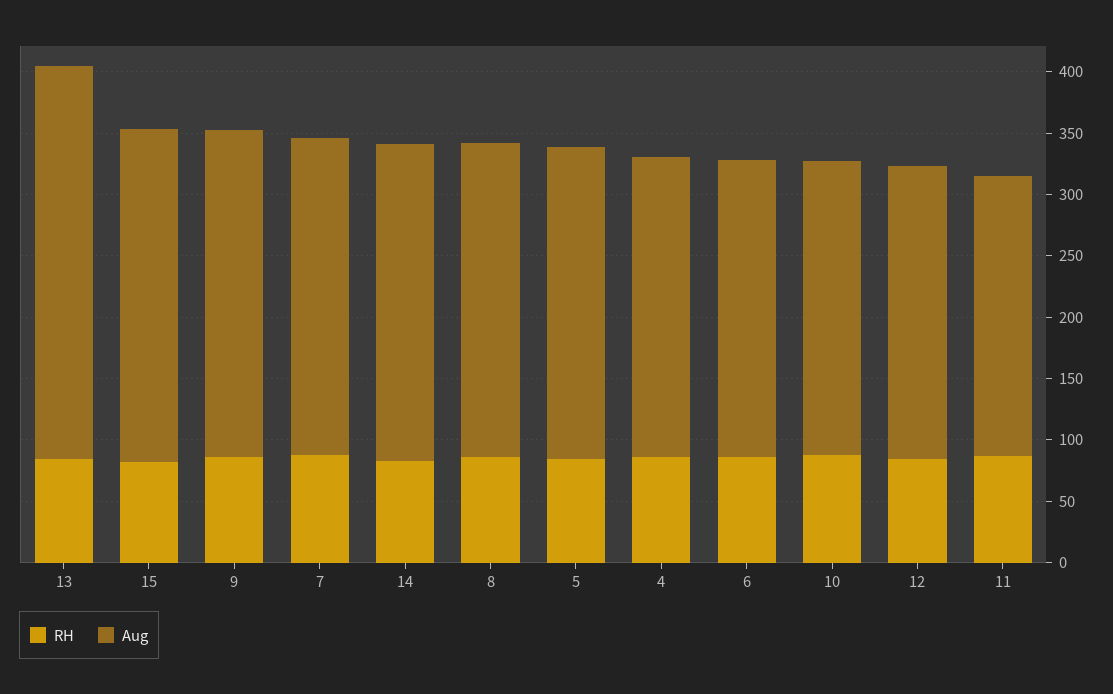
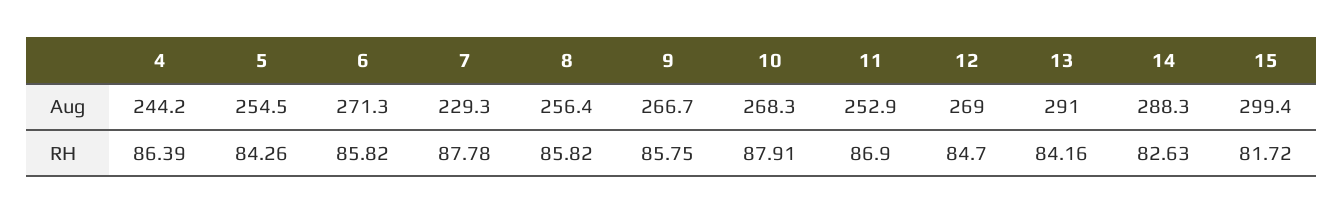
Aug, 13: 320 -> 291
Aug, 15: 270 -> 299.4
Aug, 7: 260 -> 229.3
Aug, 14: 260 -> 288.3
Aug, 6: 240 -> 271.3
Aug, 10: 240 -> 268.3
Aug, 12: 240 -> 269
Aug, 11: 230 -> 252.9

